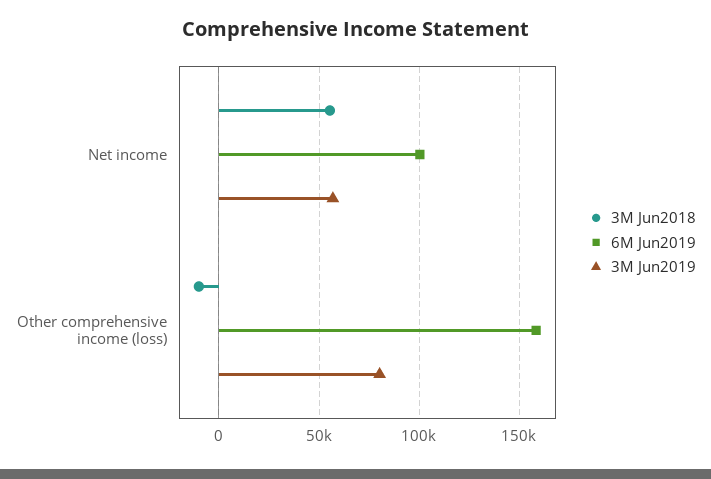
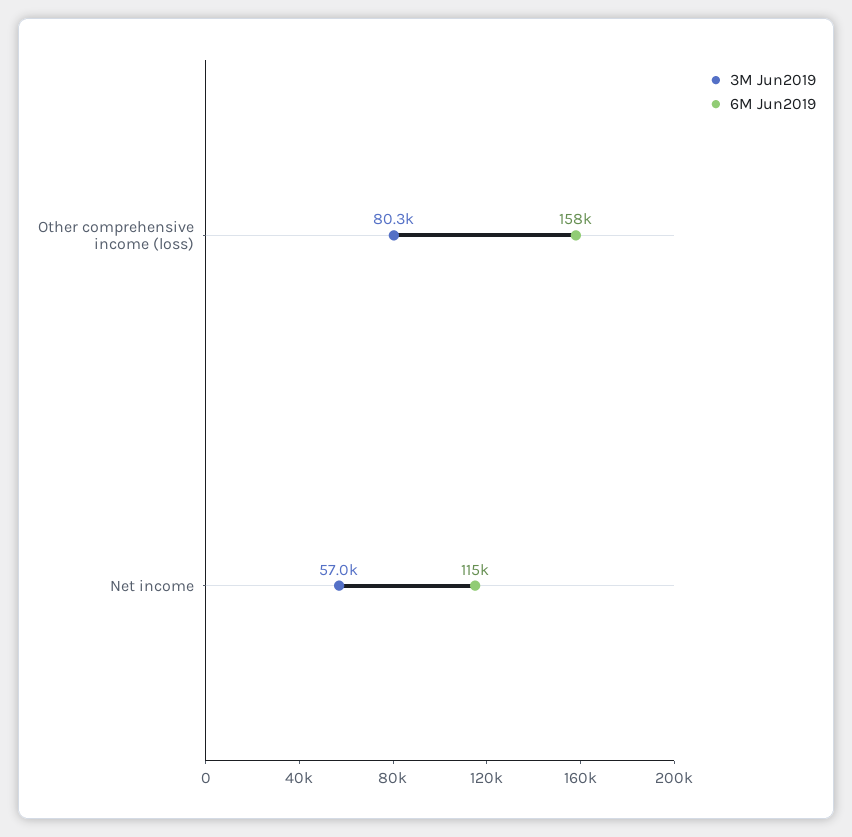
3M Jun2018, Net income: 55000 -> none
6M Jun2019, Net income: 100000 -> 115000
3M Jun2018, Other comprehensive income (loss): -10000 -> none

